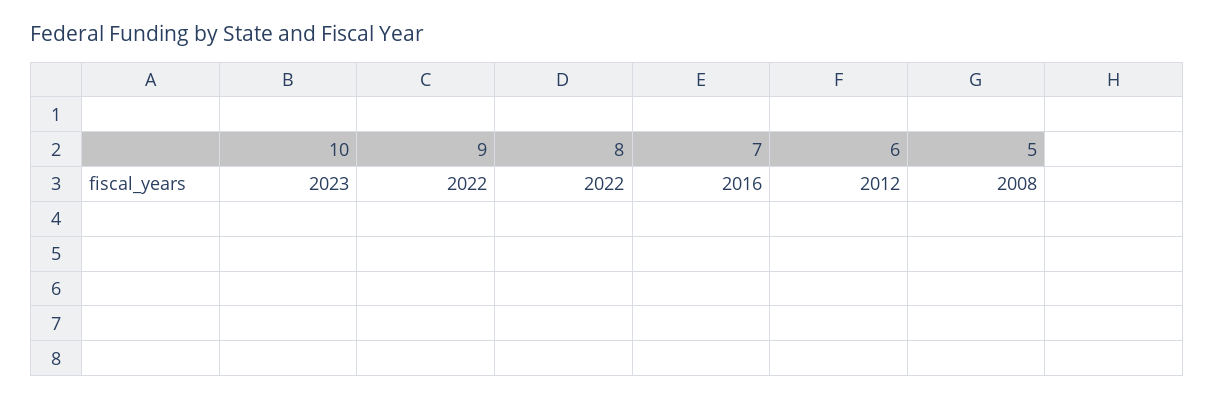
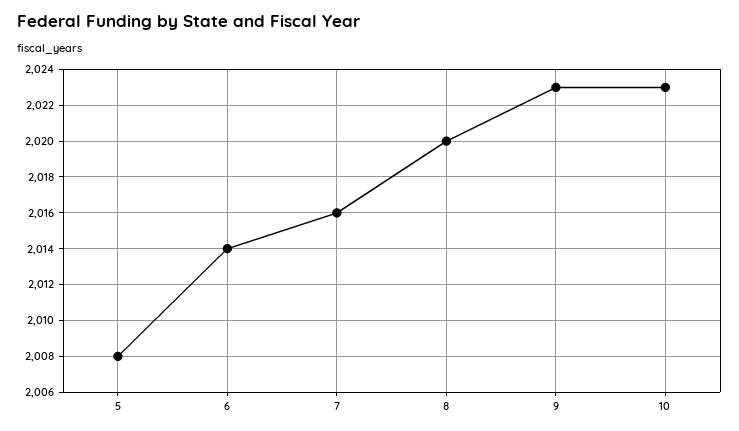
9: 2022 -> 2023
8: 2022 -> 2020
6: 2012 -> 2014

